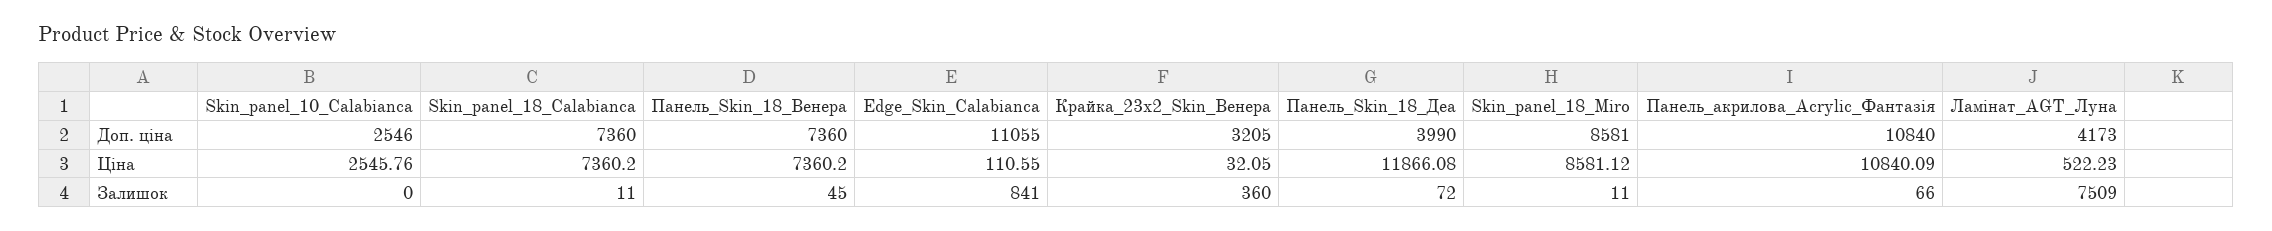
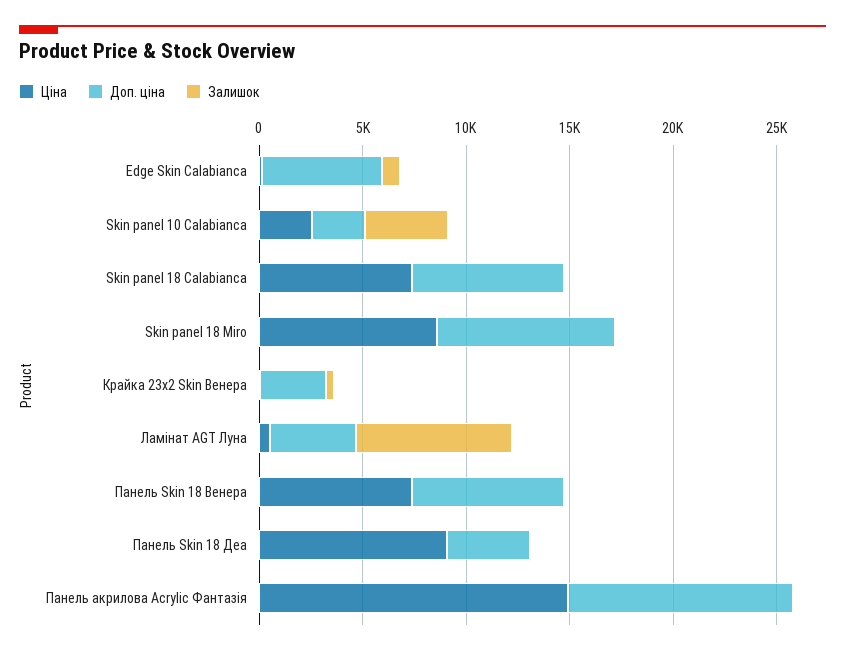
Доп. ціна, Edge_Skin_Calabianca: 11055 -> 6000
Ціна, Панель_Skin_18_Деа: 11866.08 -> 9000
Ціна, Панель_акрилова_Acrylic_Фантазія: 10840.09 -> 15000
Залишок, Skin_panel_10_Calabianca: 0 -> 4000

